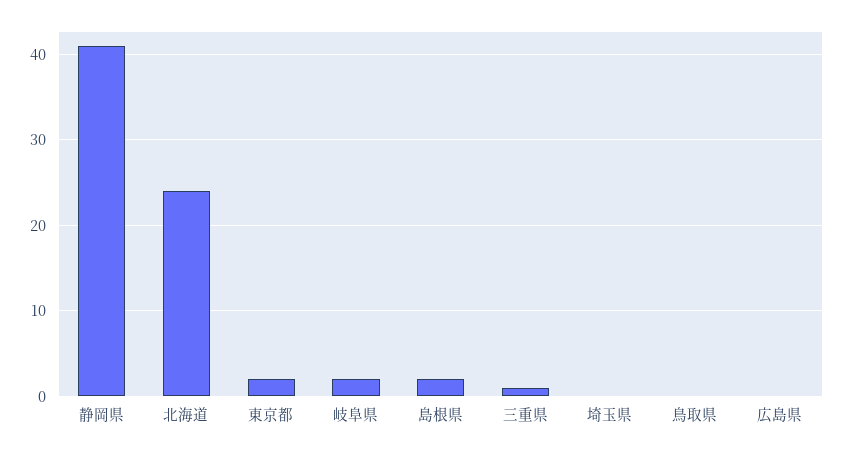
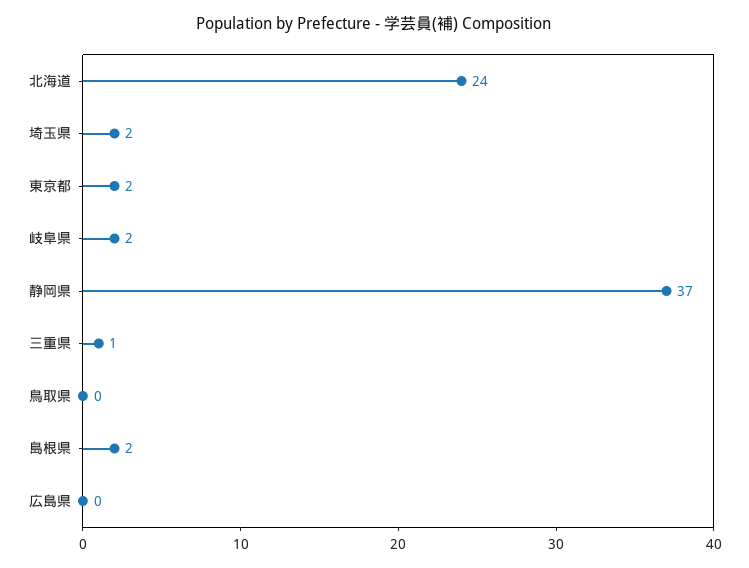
静岡県: 41 -> 37
埼玉県: 0 -> 2

